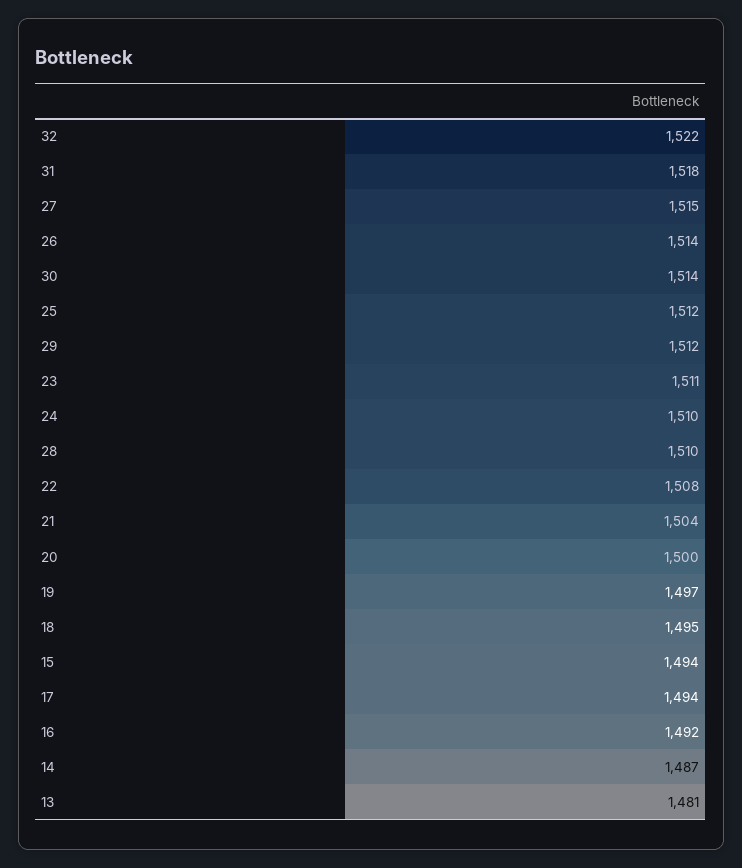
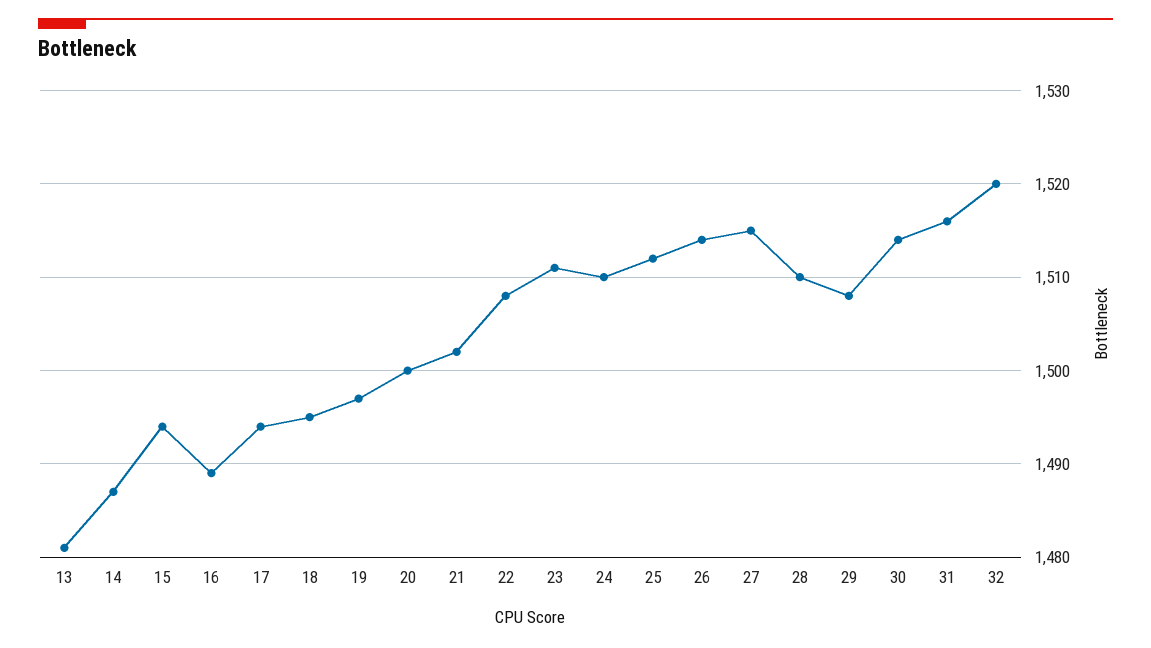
32: 1522 -> 1520
31: 1518 -> 1516
29: 1512 -> 1508
21: 1504 -> 1502
16: 1492 -> 1489

